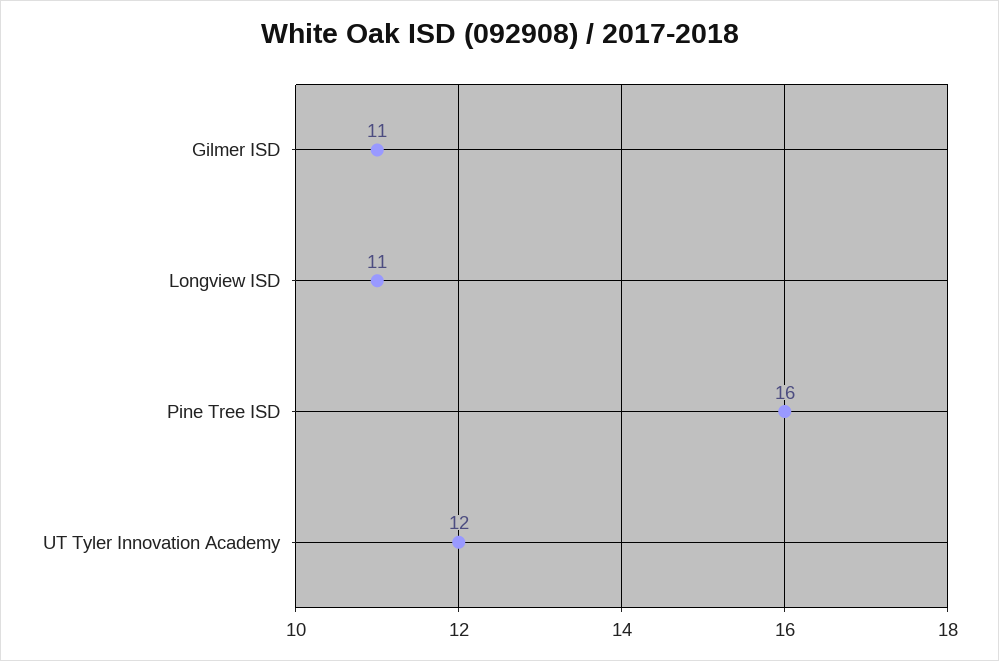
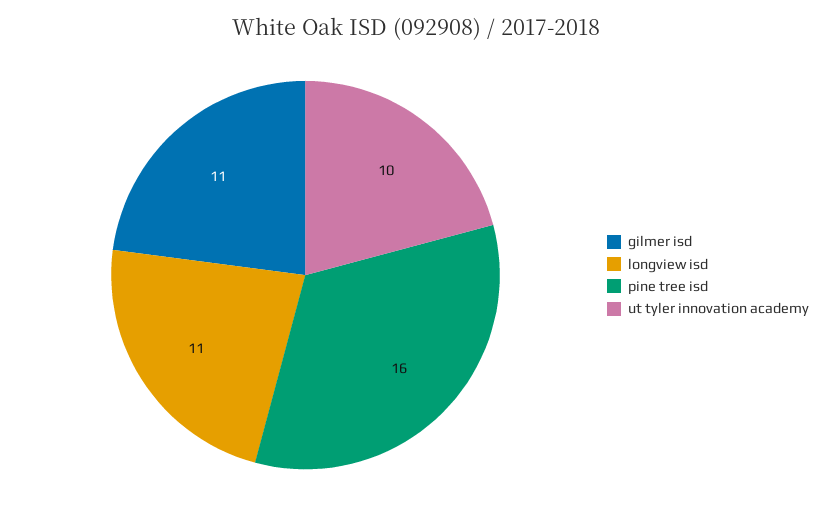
UT Tyler Innovation Academy: 12 -> 10

